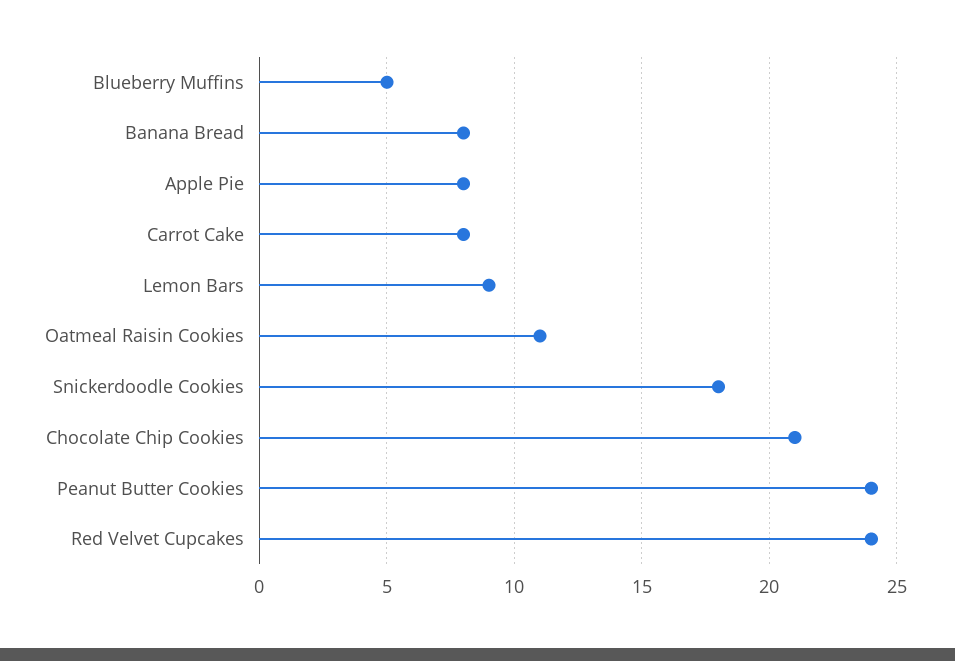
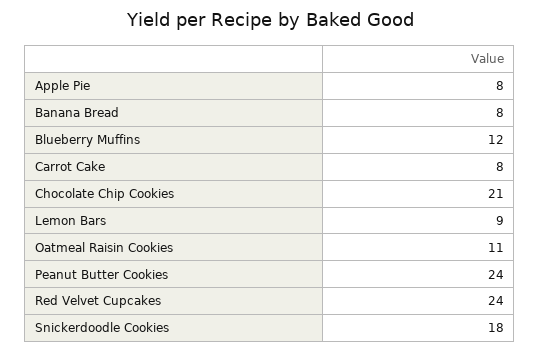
Blueberry Muffins: 5 -> 12

